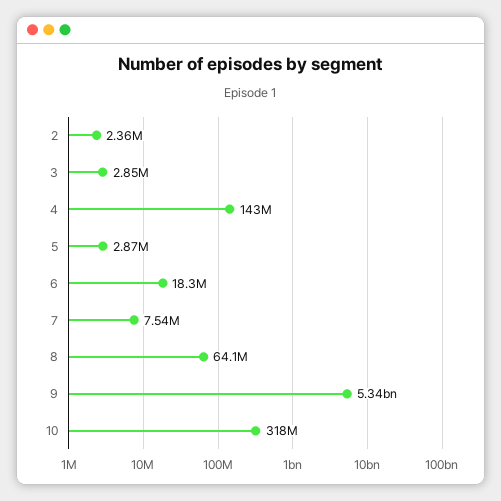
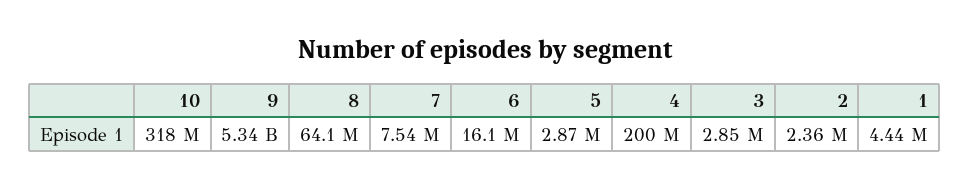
4: 143000000 -> 200000000
6: 18300000 -> 16100000
1: none -> 4440000

